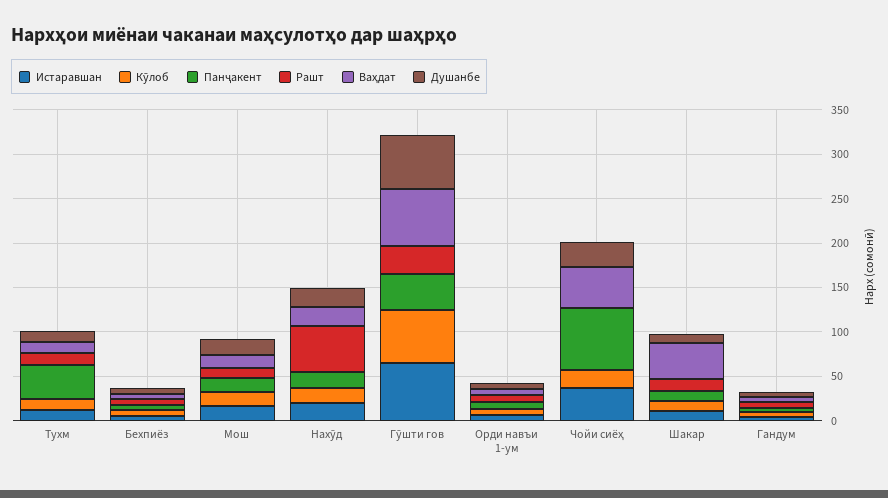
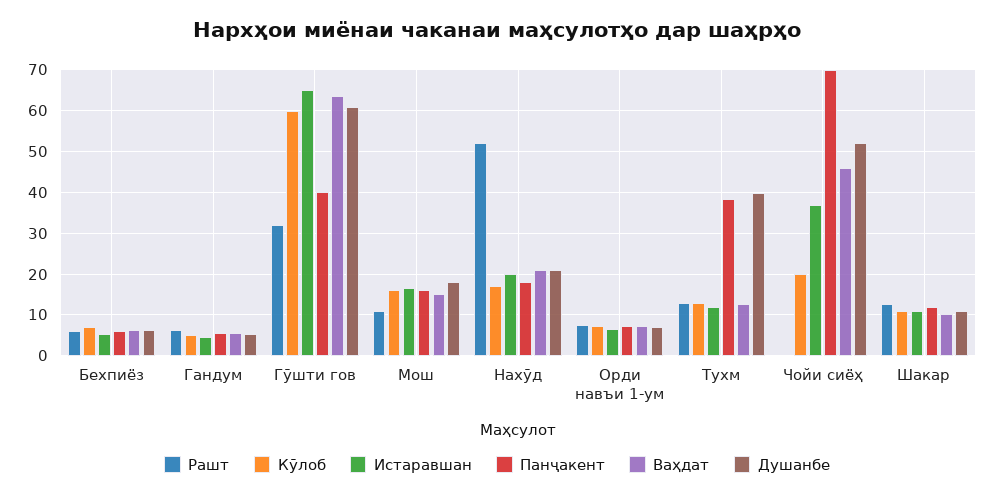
Душанбе, Тухм: 10 -> 40
Душанбе, Чойи сиёҳ: 30 -> 52
Ваҳдат, Шакар: 40 -> 10

